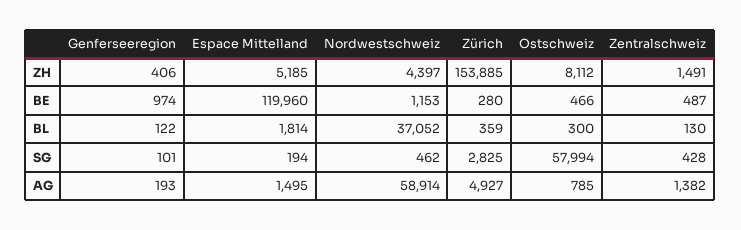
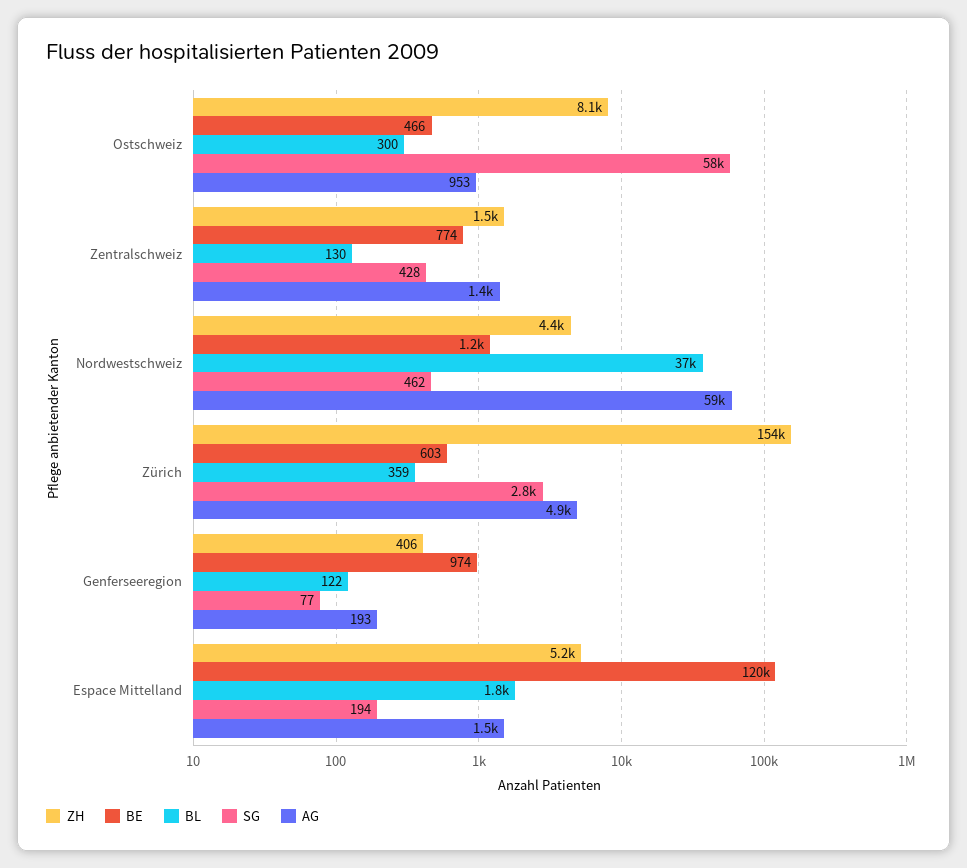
BE, Zürich: 280 -> 603
BE, Zentralschweiz: 487 -> 774
SG, Genferseeregion: 101 -> 77
AG, Ostschweiz: 785 -> 953

